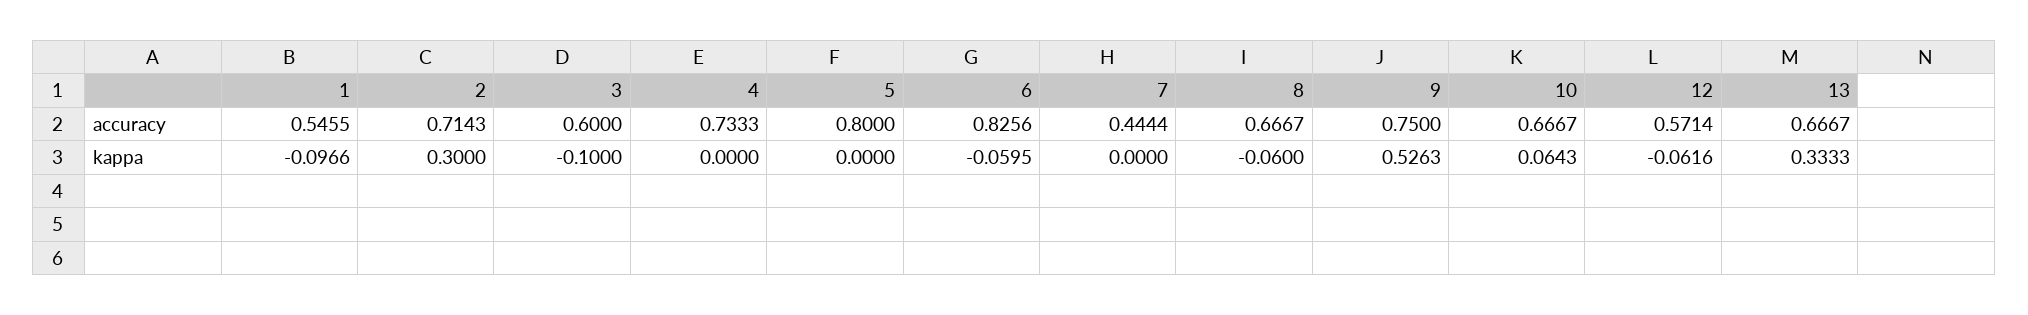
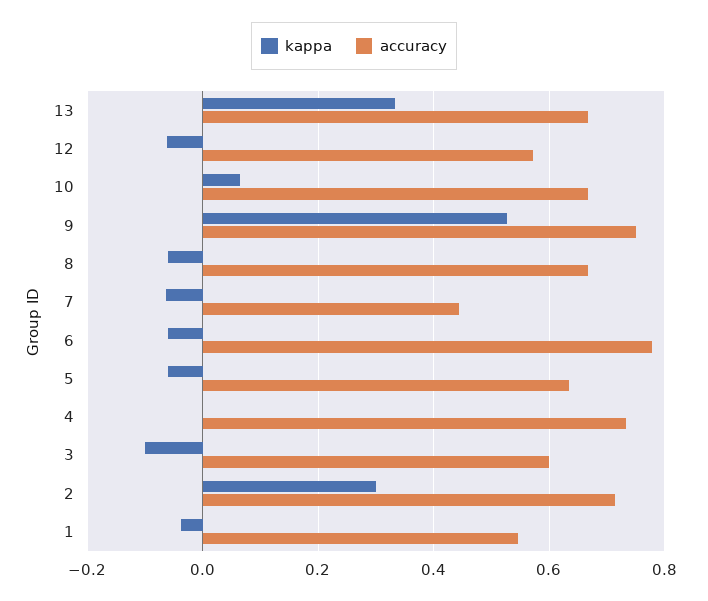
accuracy, 5: 0.8 -> 0.64
accuracy, 6: 0.8256 -> 0.78
kappa, 1: -0.0966 -> -0.04
kappa, 5: 0 -> -0.06
kappa, 7: 0 -> -0.06

